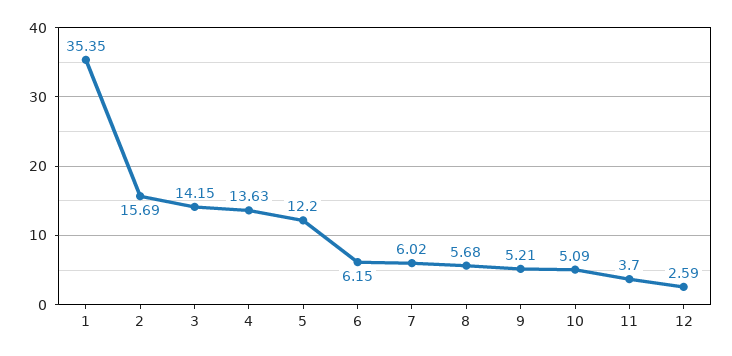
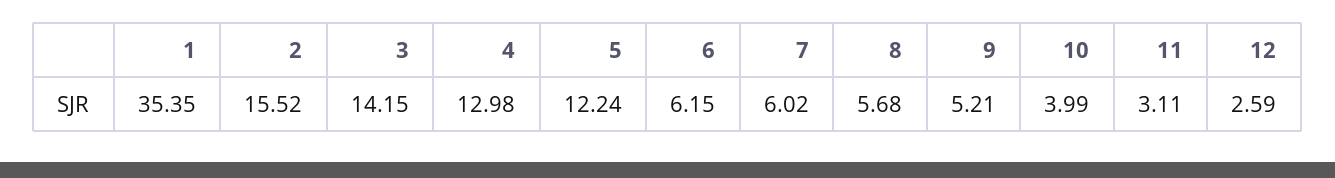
2: 15.69 -> 15.52
4: 13.63 -> 12.98
5: 12.2 -> 12.24
10: 5.09 -> 3.99
11: 3.7 -> 3.11

